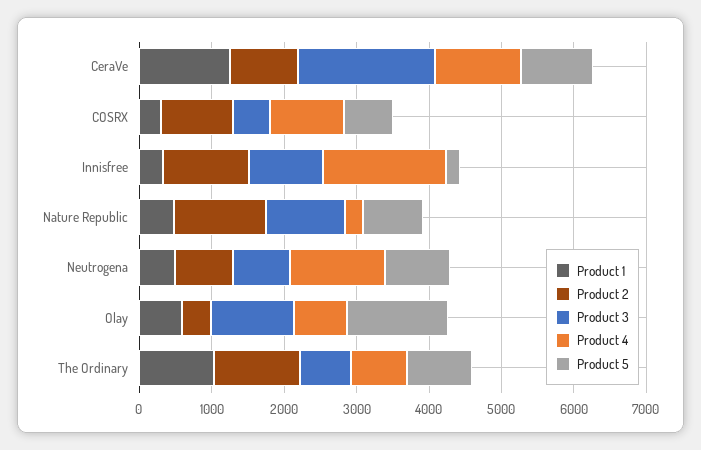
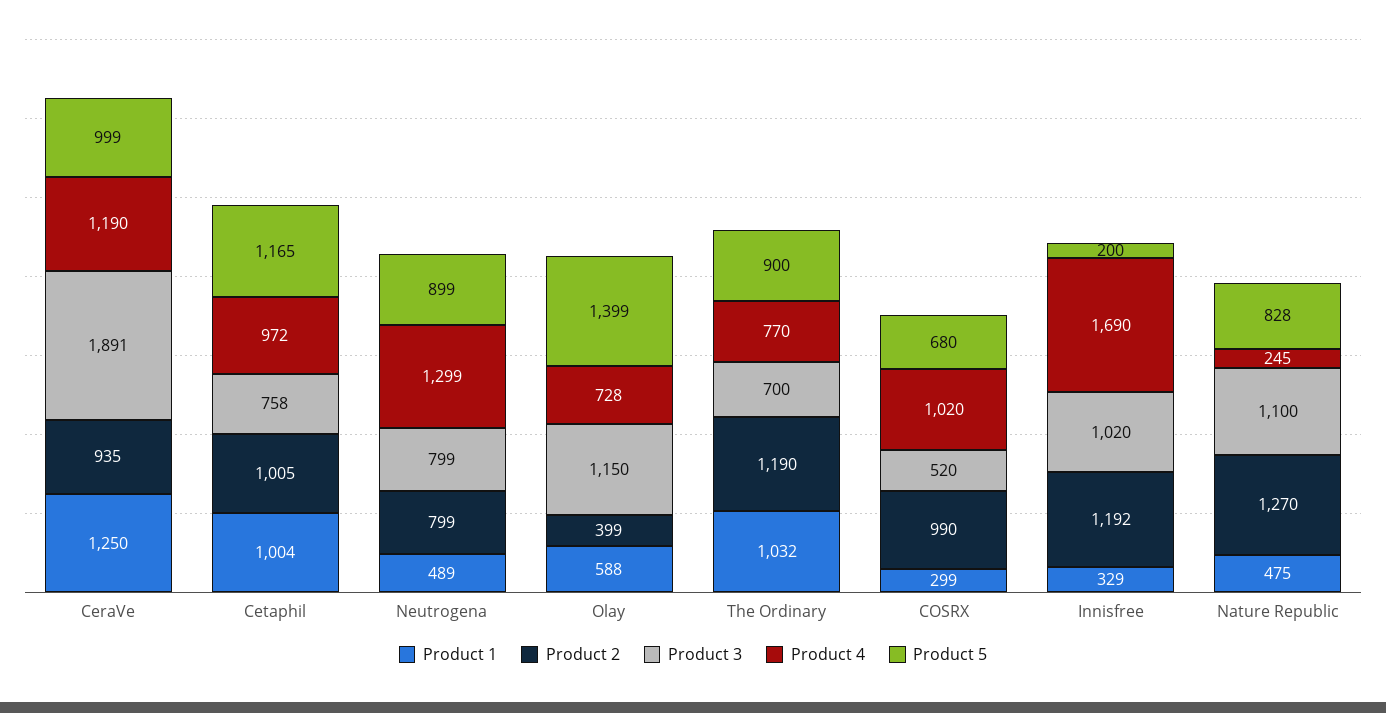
Product 1, Cetaphil: none -> 1004
Product 2, Cetaphil: none -> 1005
Product 3, Cetaphil: none -> 758
Product 4, Cetaphil: none -> 972
Product 5, Cetaphil: none -> 1165

